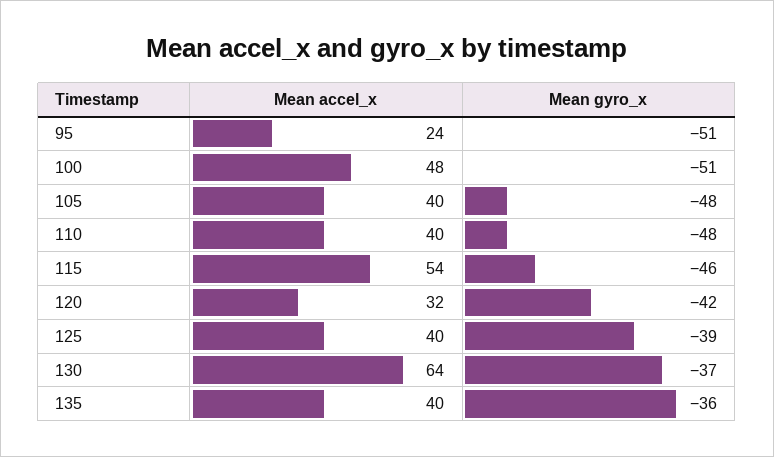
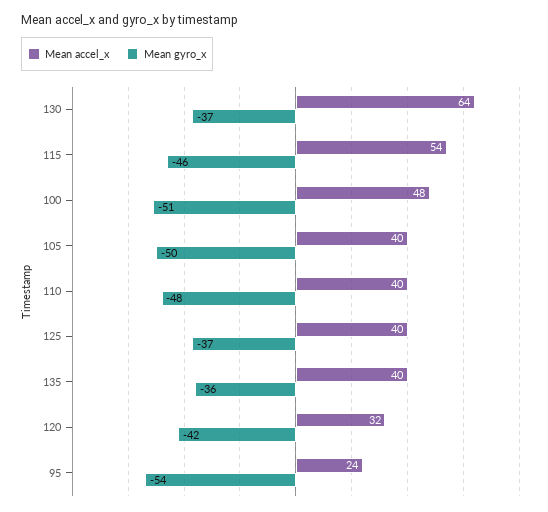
Mean gyro_x, 95: -51 -> -54
Mean gyro_x, 105: -48 -> -50
Mean gyro_x, 125: -39 -> -37

